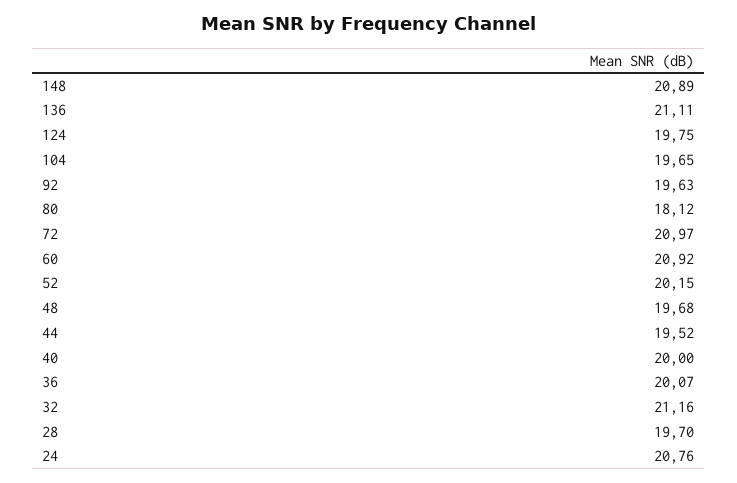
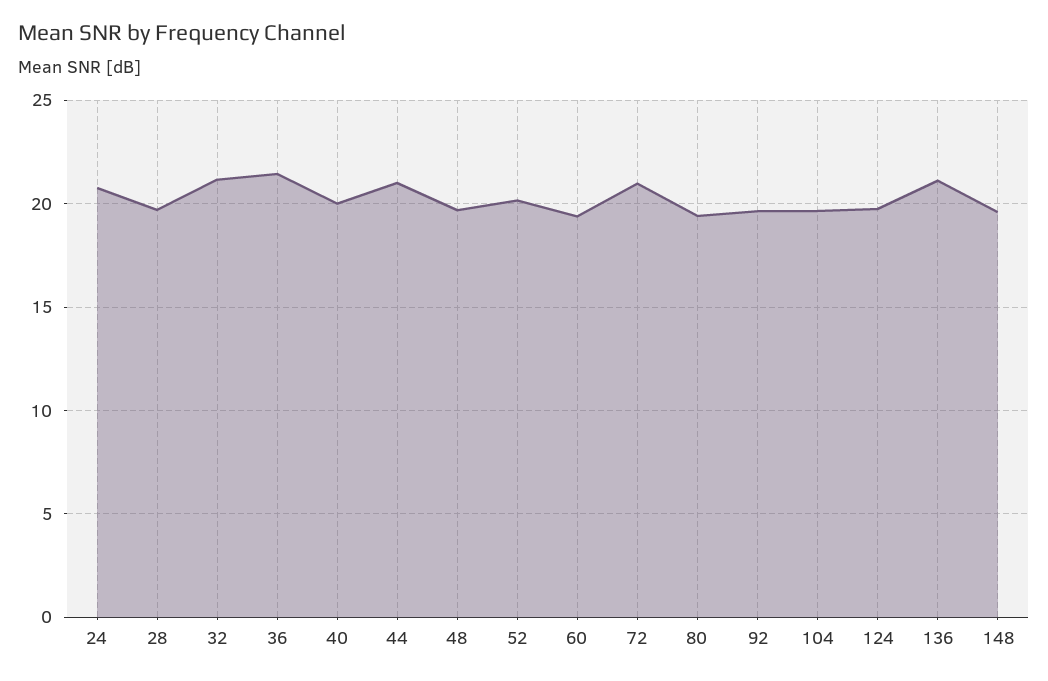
148: 20.89 -> 19.5
80: 18.12 -> 19.5
60: 20.92 -> 19.5
44: 19.52 -> 21
36: 20.07 -> 21.5

